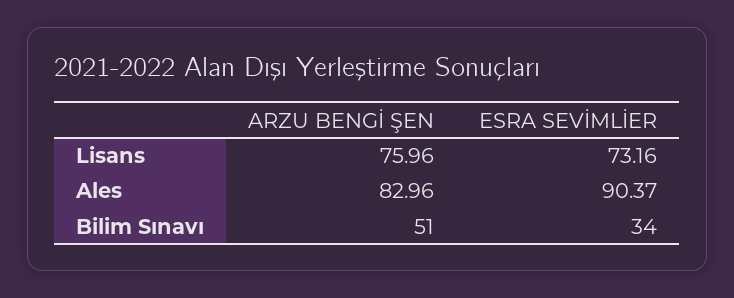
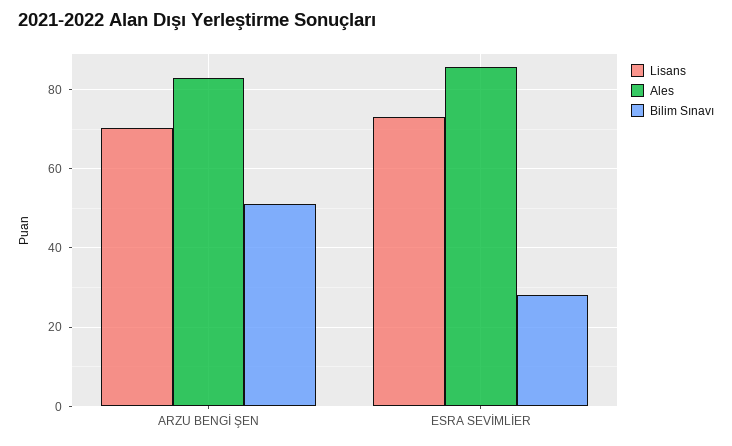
Lisans, ARZU BENGİ ŞEN: 75.96 -> 70
Ales, ESRA SEVİMLİER: 90.37 -> 86
Bilim Sınavı, ESRA SEVİMLİER: 34 -> 28

